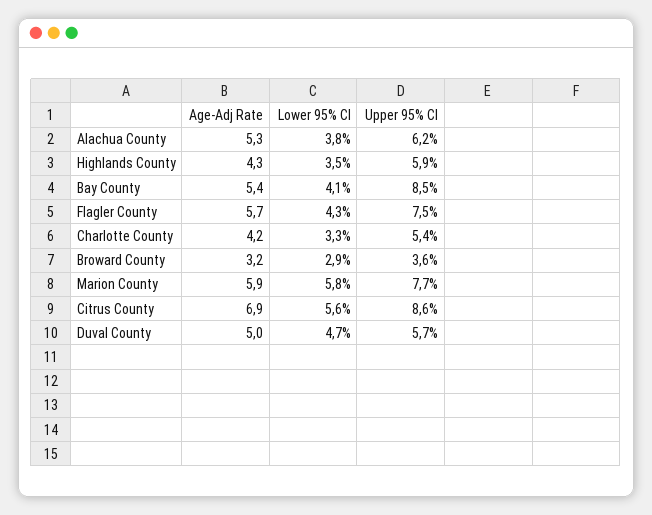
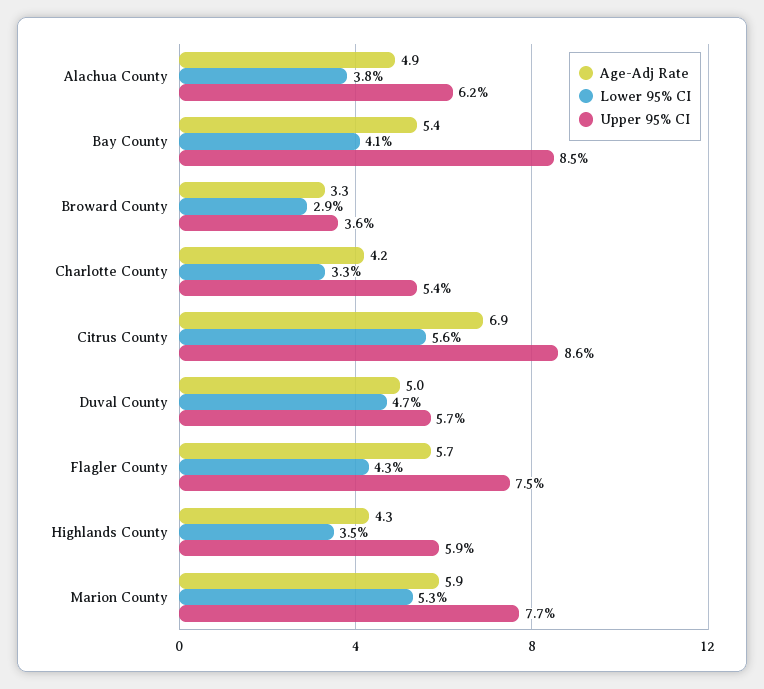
Age-Adj Rate, Alachua County: 5.3 -> 4.9
Age-Adj Rate, Broward County: 3.2 -> 3.3
Lower 95% CI, Marion County: 5.8 -> 5.3

